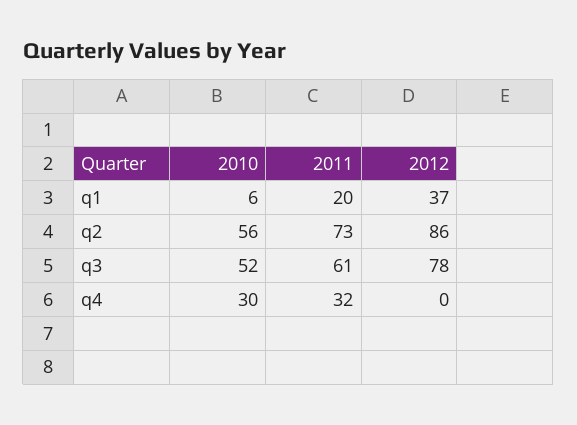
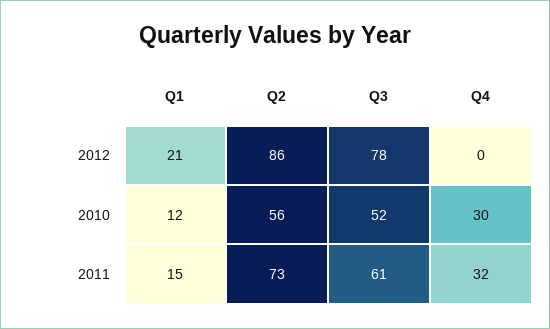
2010, q1: 6 -> 12
2011, q1: 20 -> 15
2012, q1: 37 -> 21

